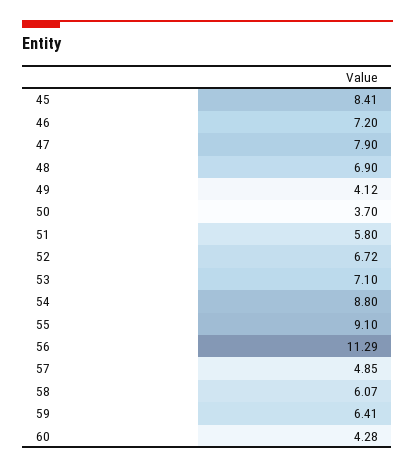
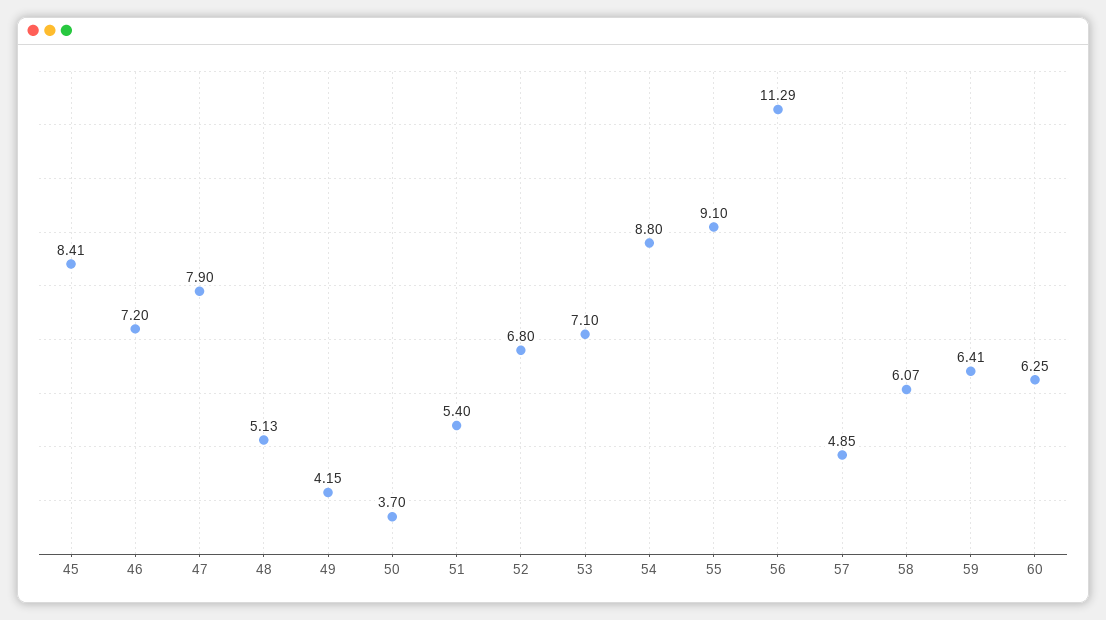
48: 6.9 -> 5.13
49: 4.12 -> 4.15
51: 5.8 -> 5.4
52: 6.72 -> 6.8
60: 4.28 -> 6.25

